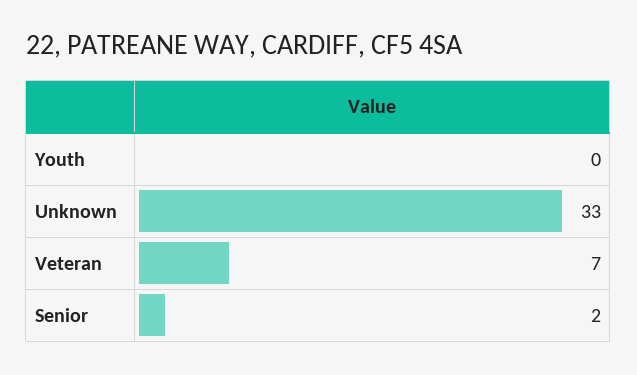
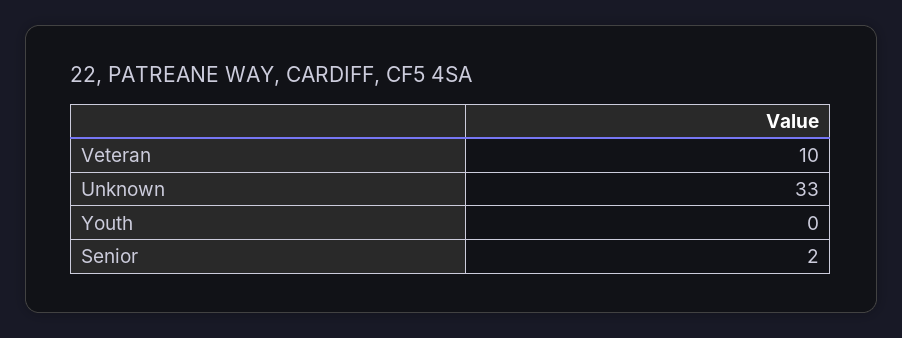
Veteran: 7 -> 10

